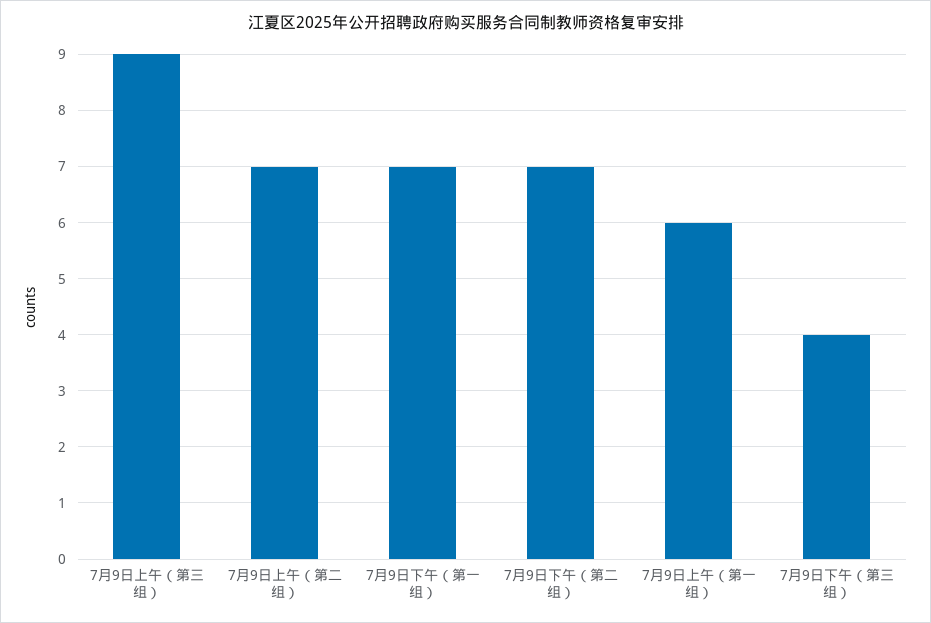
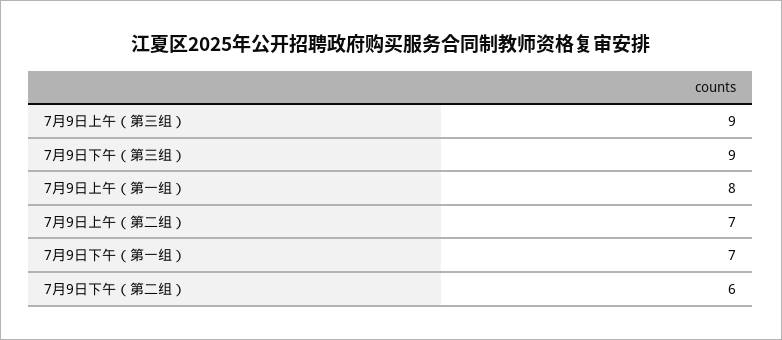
7月9日下午（第二组）: 7 -> 6
7月9日上午（第一组）: 6 -> 8
7月9日下午（第三组）: 4 -> 9

